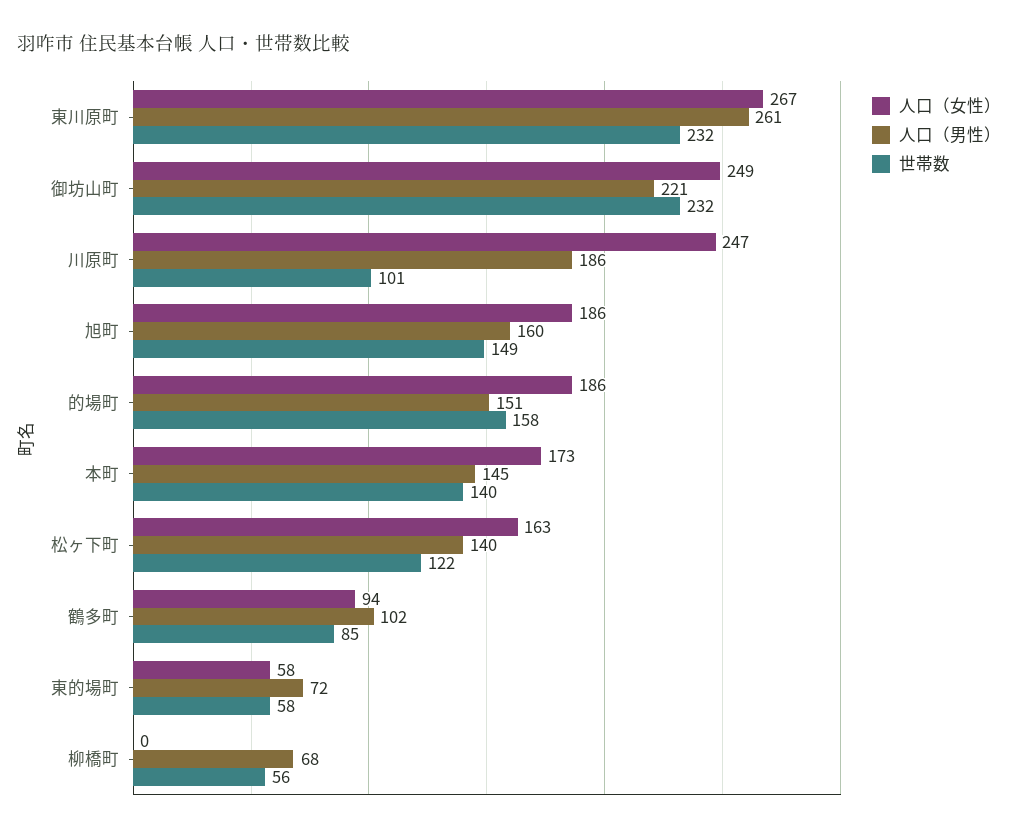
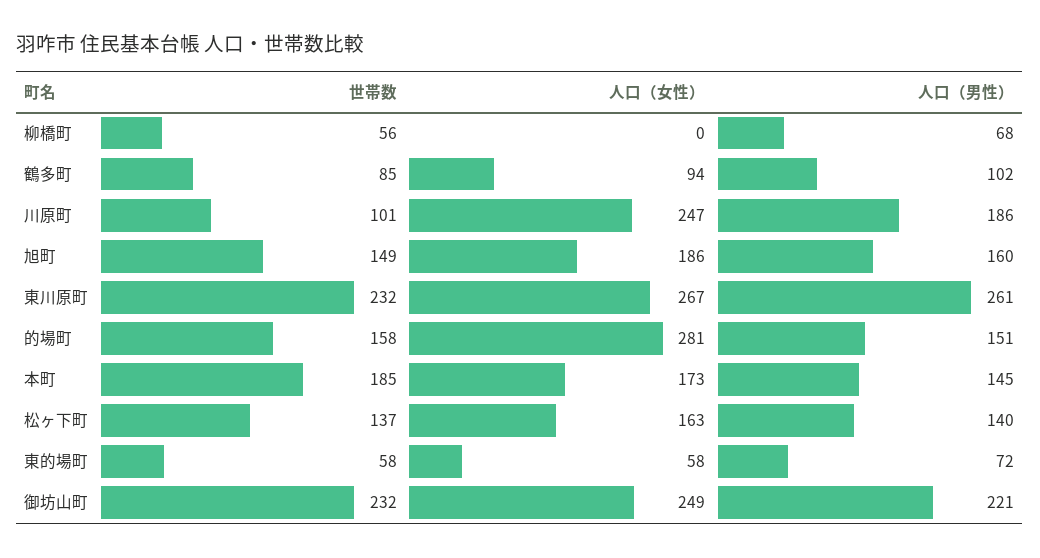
人口（女性）, 的場町: 186 -> 281
世帯数, 本町: 140 -> 185
世帯数, 松ヶ下町: 122 -> 137

